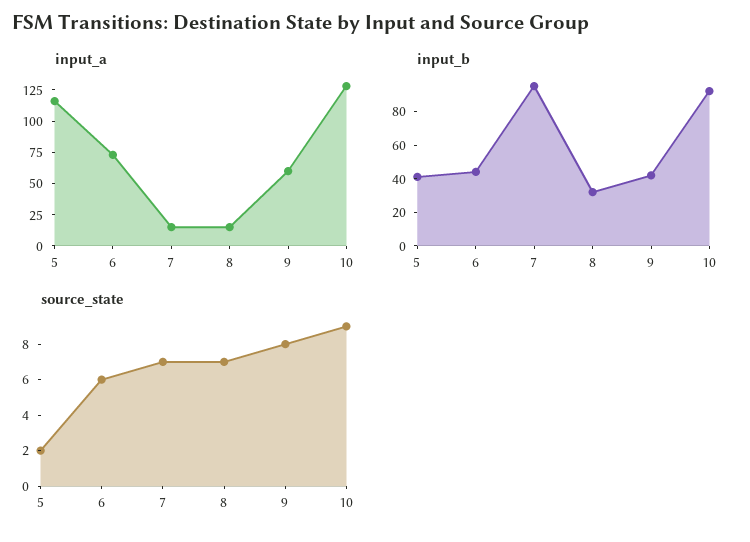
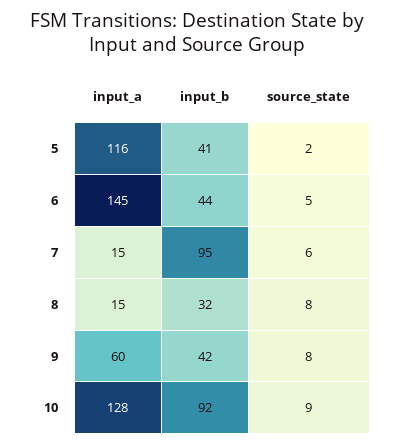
input_a, 6: 75 -> 145
source_state, 6: 6 -> 5
source_state, 7: 7 -> 6
source_state, 8: 7 -> 8

